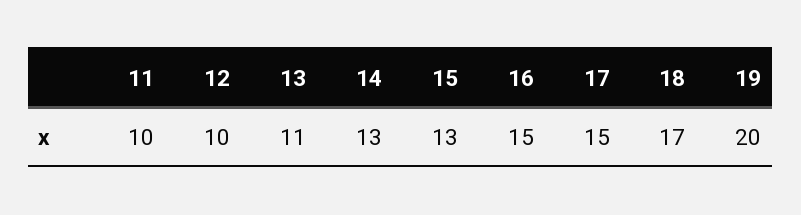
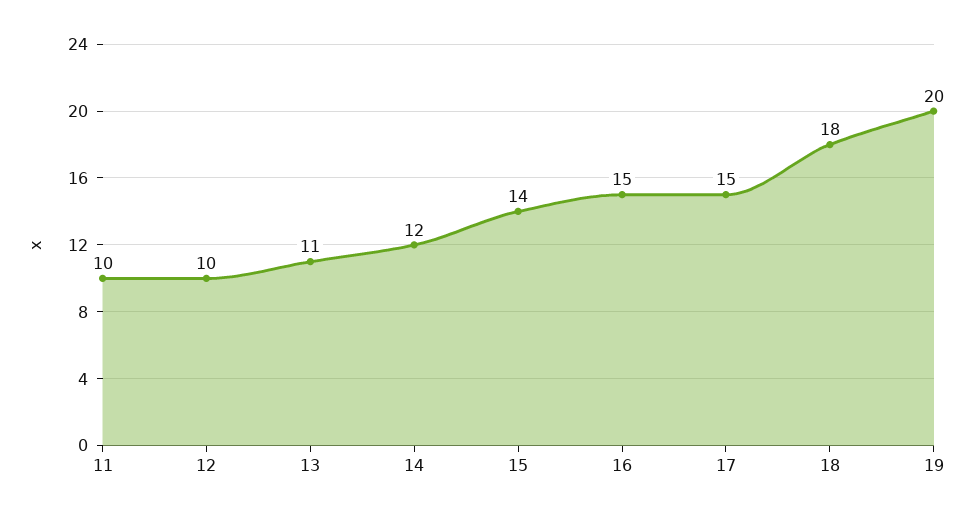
14: 13 -> 12
15: 13 -> 14
18: 17 -> 18

